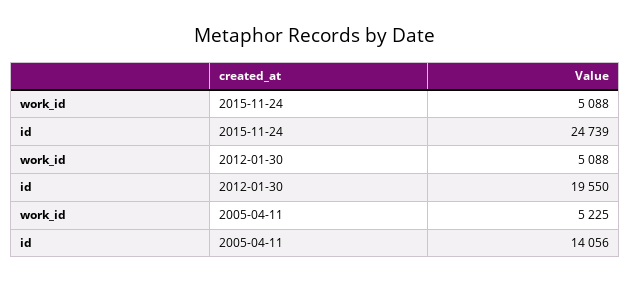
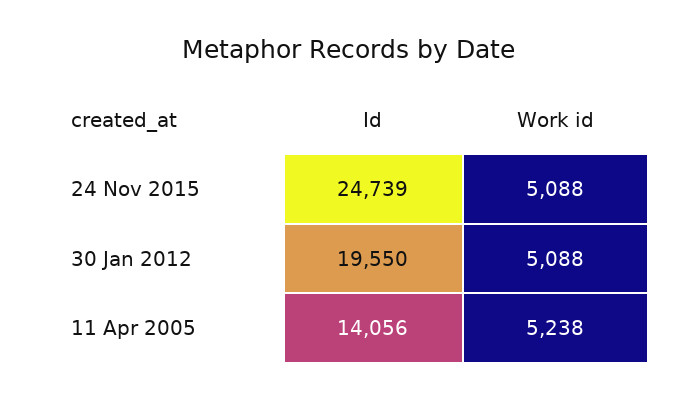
work_id, 2005-04-11: 5225 -> 5238

